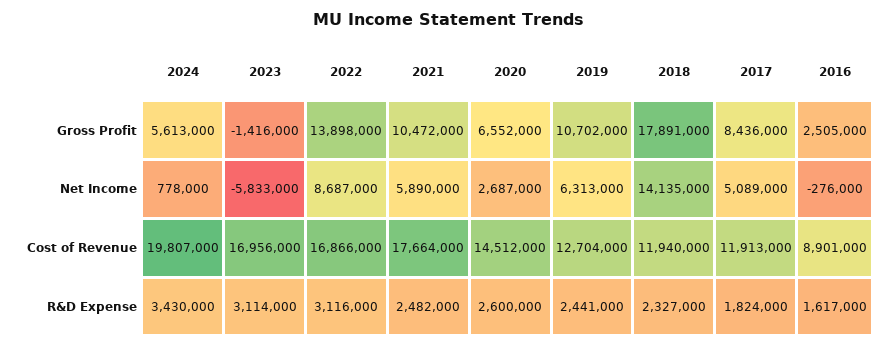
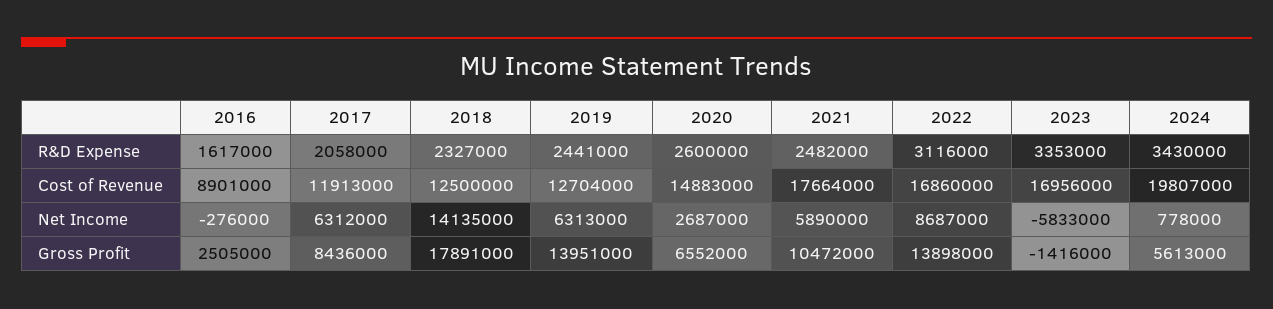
2019, Gross Profit: 10702000 -> 13951000
2017, Net Income: 5089000 -> 6312000
2022, Cost of Revenue: 16866000 -> 16860000
2020, Cost of Revenue: 14512000 -> 14883000
2018, Cost of Revenue: 11940000 -> 12500000
2023, R&D Expense: 3114000 -> 3353000
2017, R&D Expense: 1824000 -> 2058000

